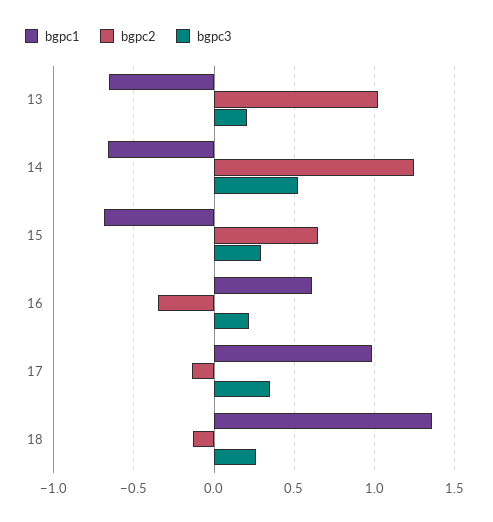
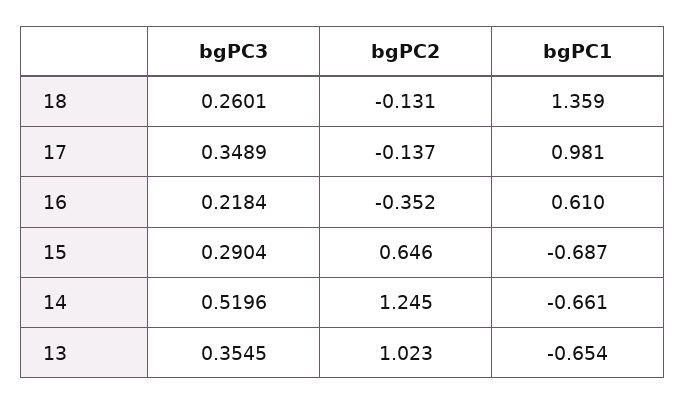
bgpc3, 13: 0.2 -> 0.3545

